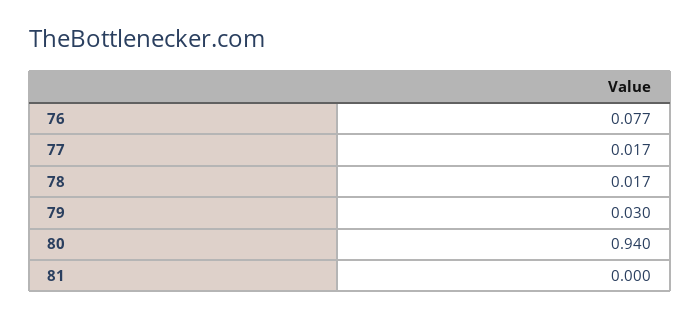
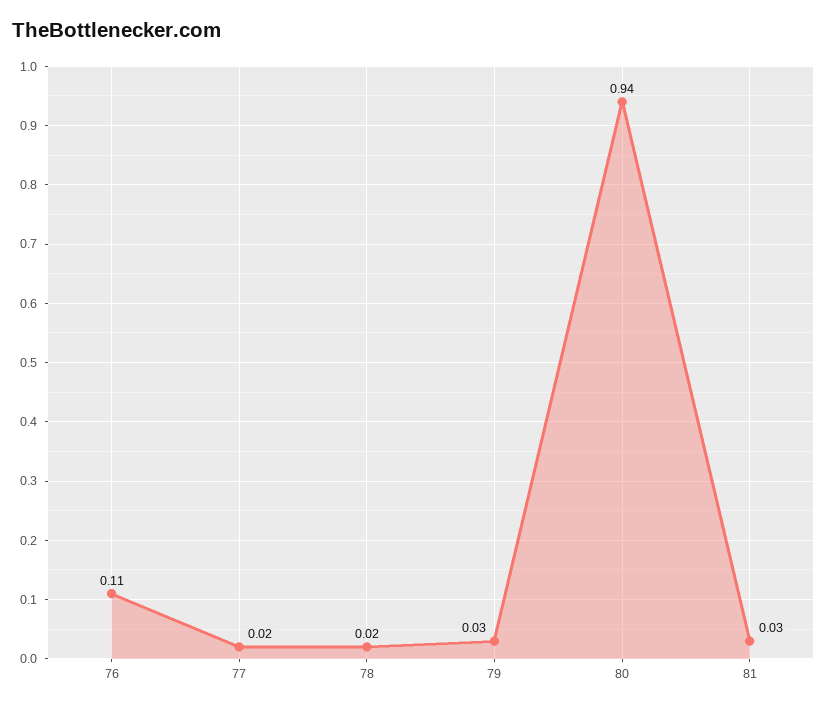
76: 0.077 -> 0.11
81: 0 -> 0.03

